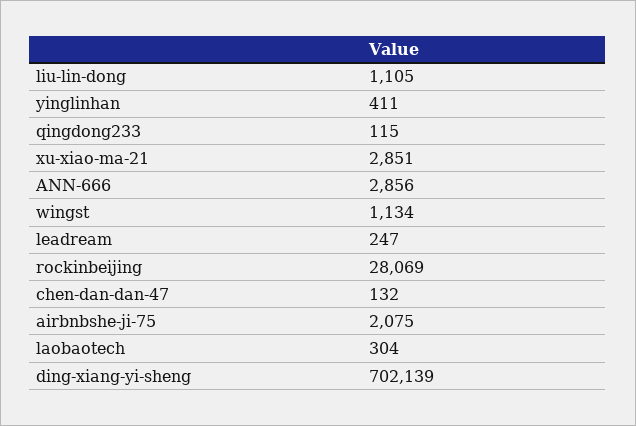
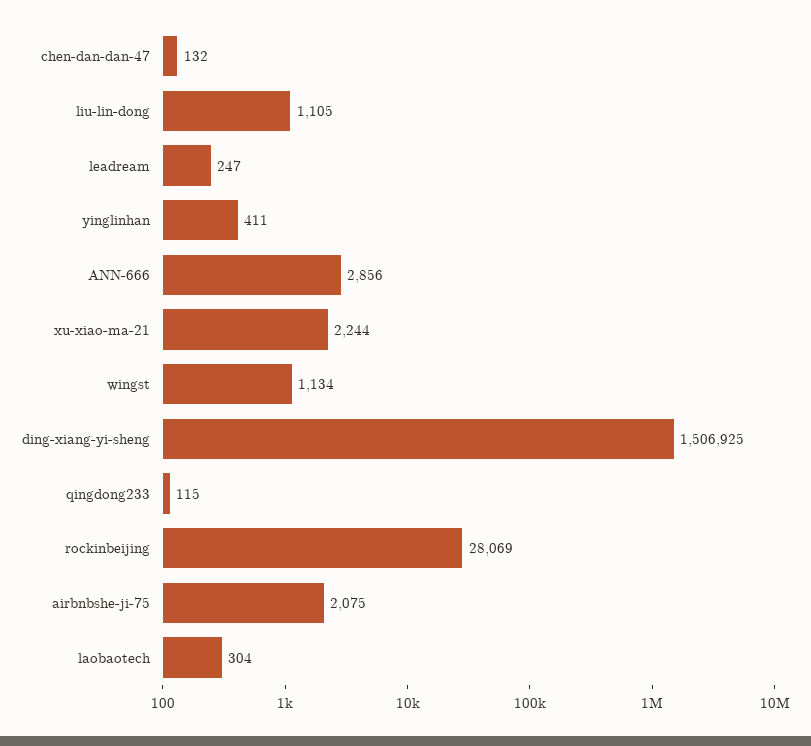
xu-xiao-ma-21: 2851 -> 2244
ding-xiang-yi-sheng: 702139 -> 1506925

